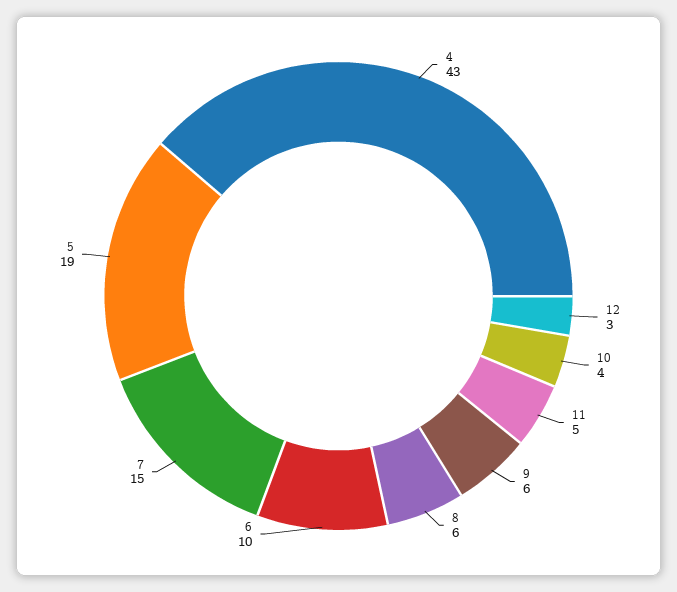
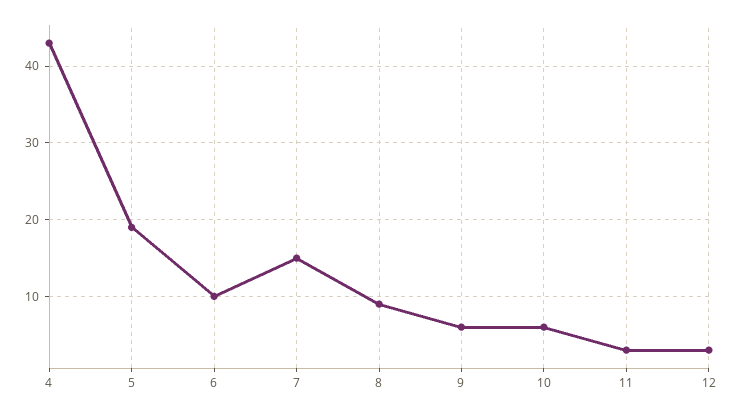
10: 4 -> 6
11: 5 -> 3
8: 6 -> 9

